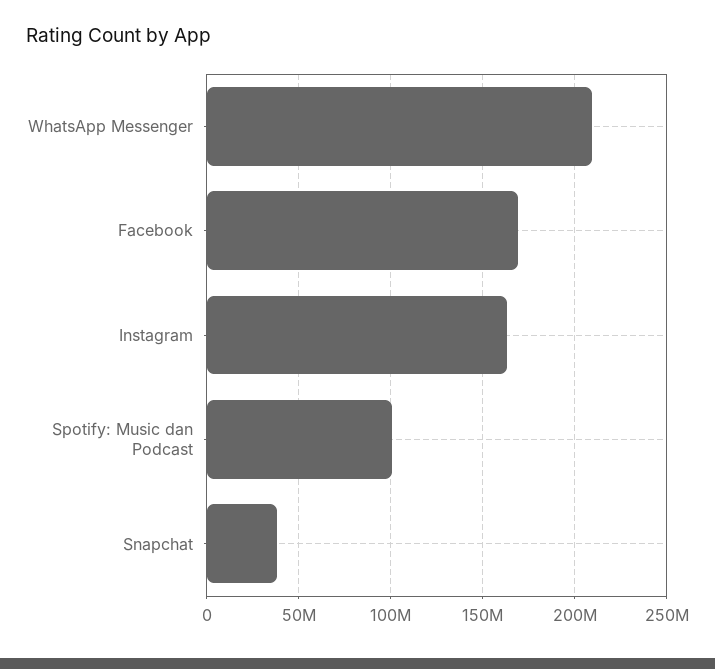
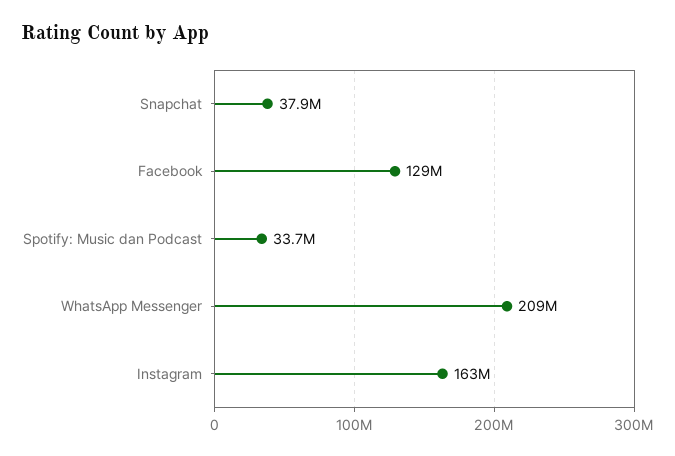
Facebook: 170000000 -> 129000000
Spotify: Music dan Podcast: 100000000 -> 33700000

